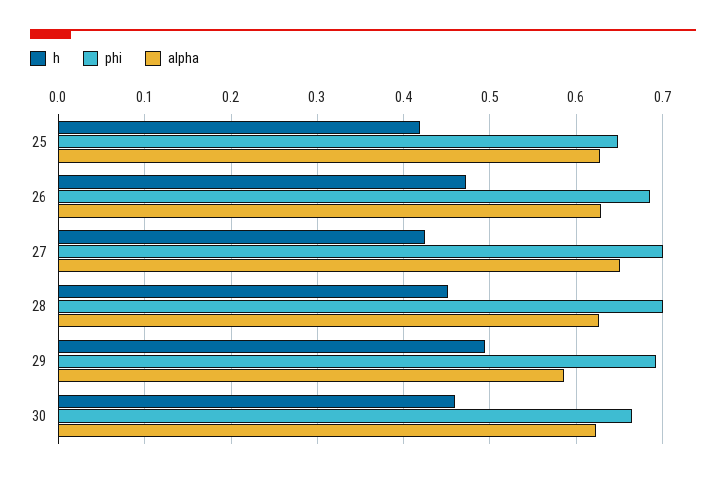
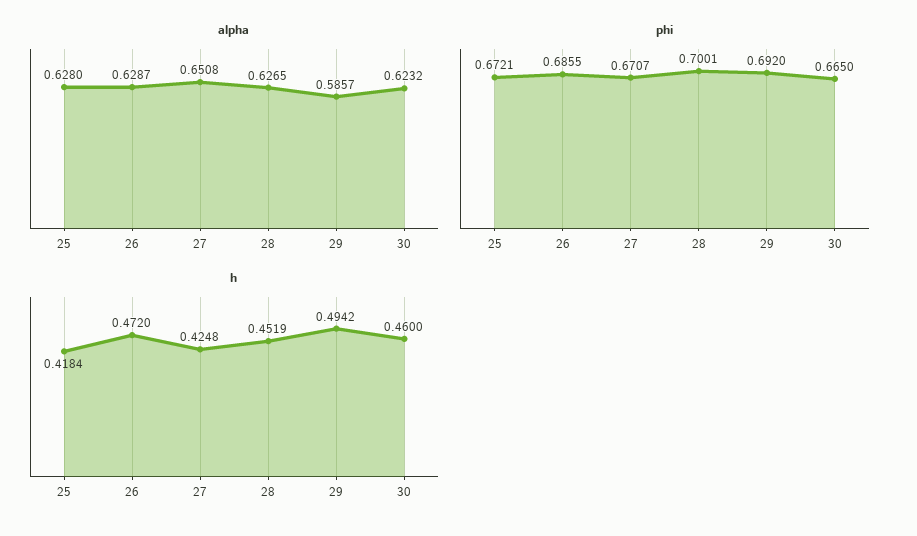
phi, 25: 0.65 -> 0.6721
phi, 27: 0.7 -> 0.6707

